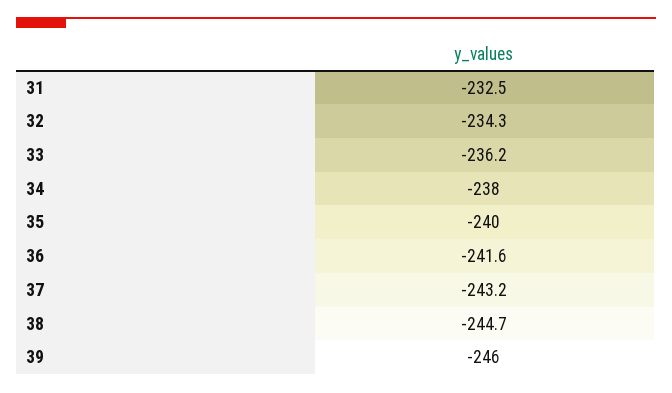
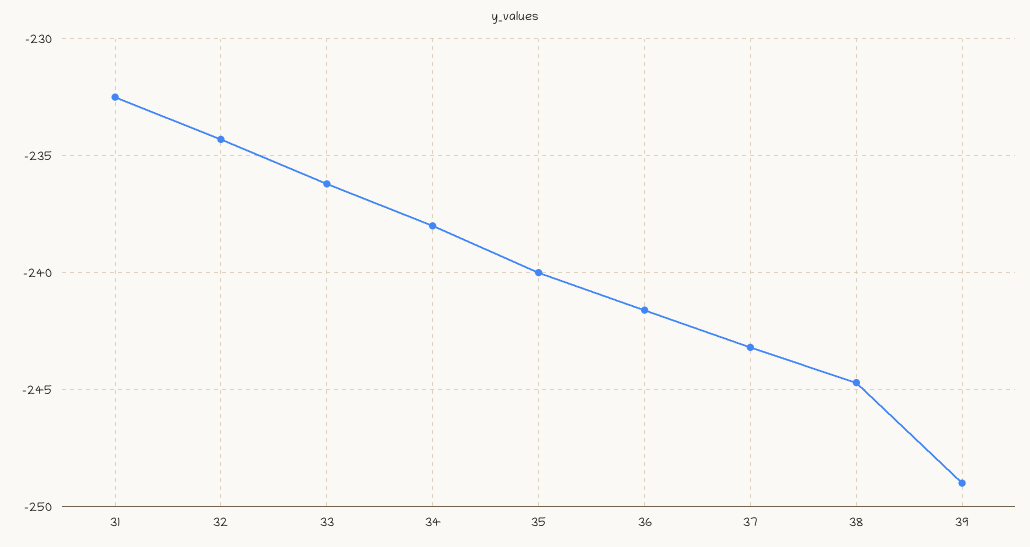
39: -246 -> -249

